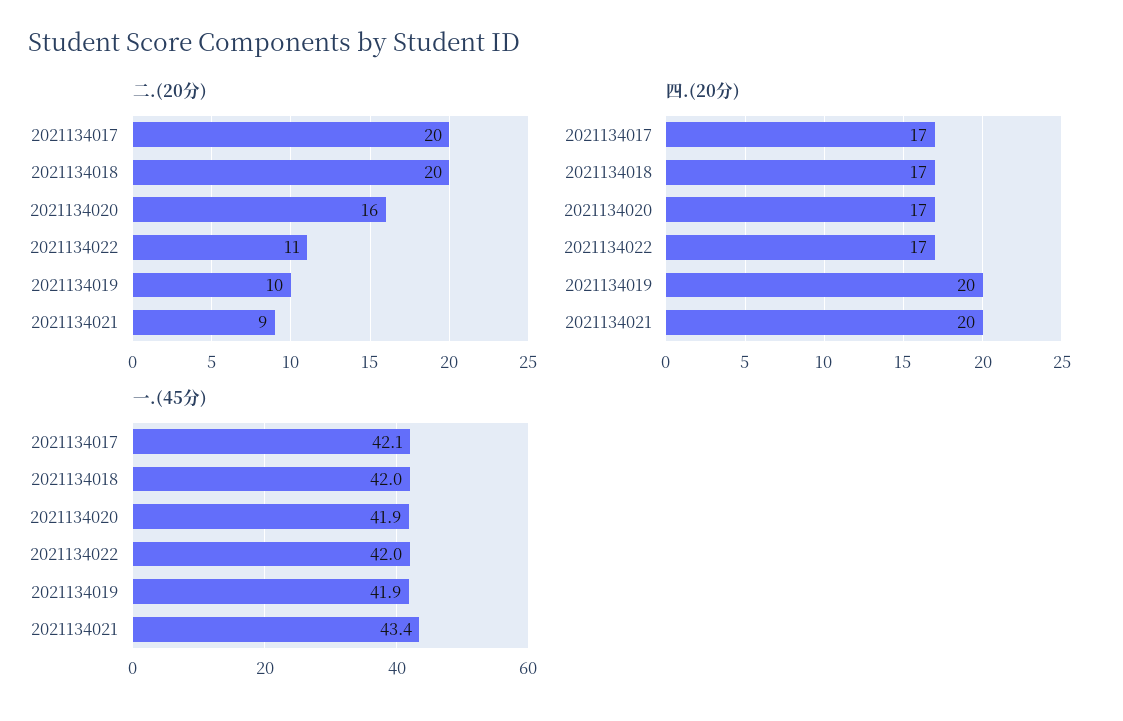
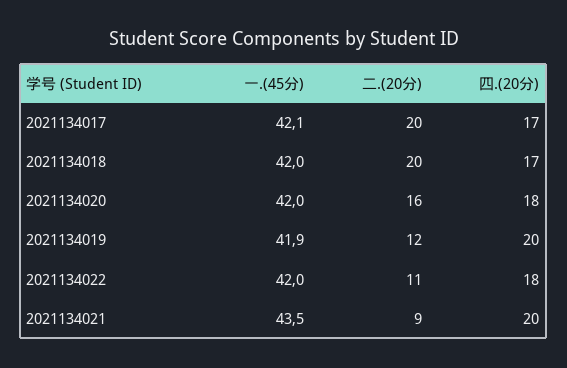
二.(20分), 2021134019: 10 -> 12
四.(20分), 2021134020: 17 -> 18
四.(20分), 2021134022: 17 -> 18
一.(45分), 2021134020: 41.9 -> 42
一.(45分), 2021134021: 43.4 -> 43.5

